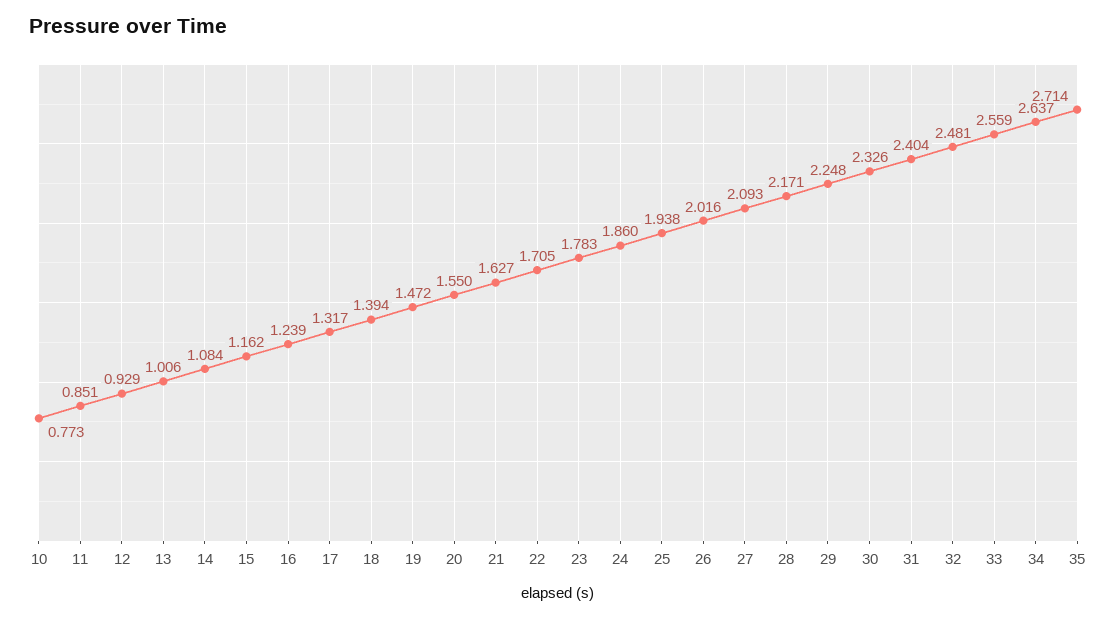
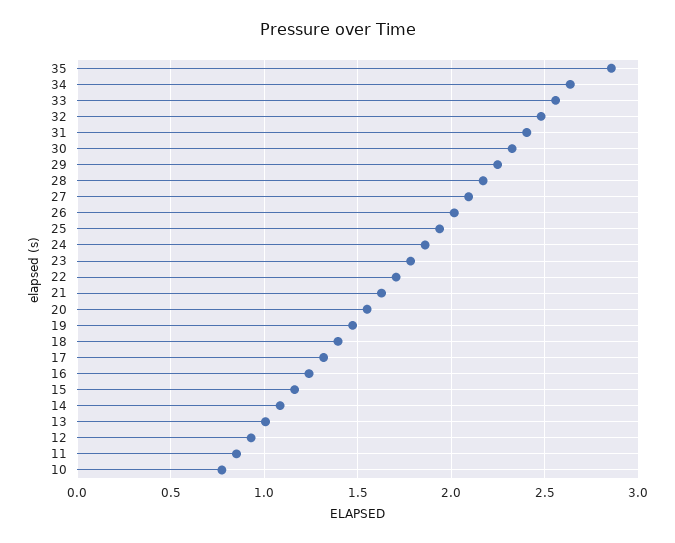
35: 2.714 -> 2.85

